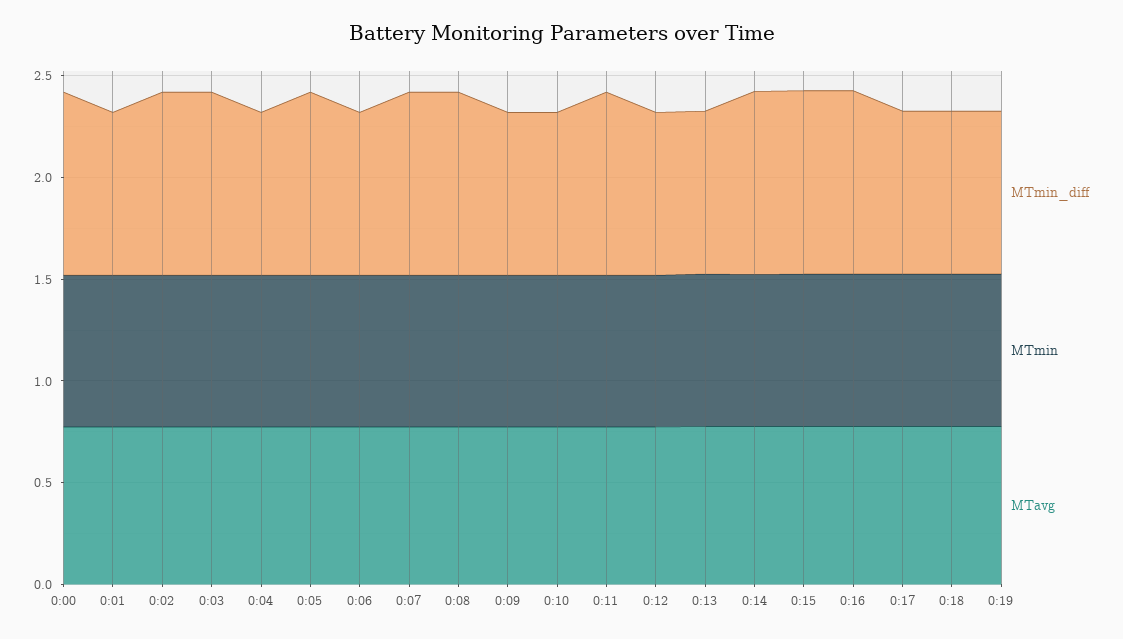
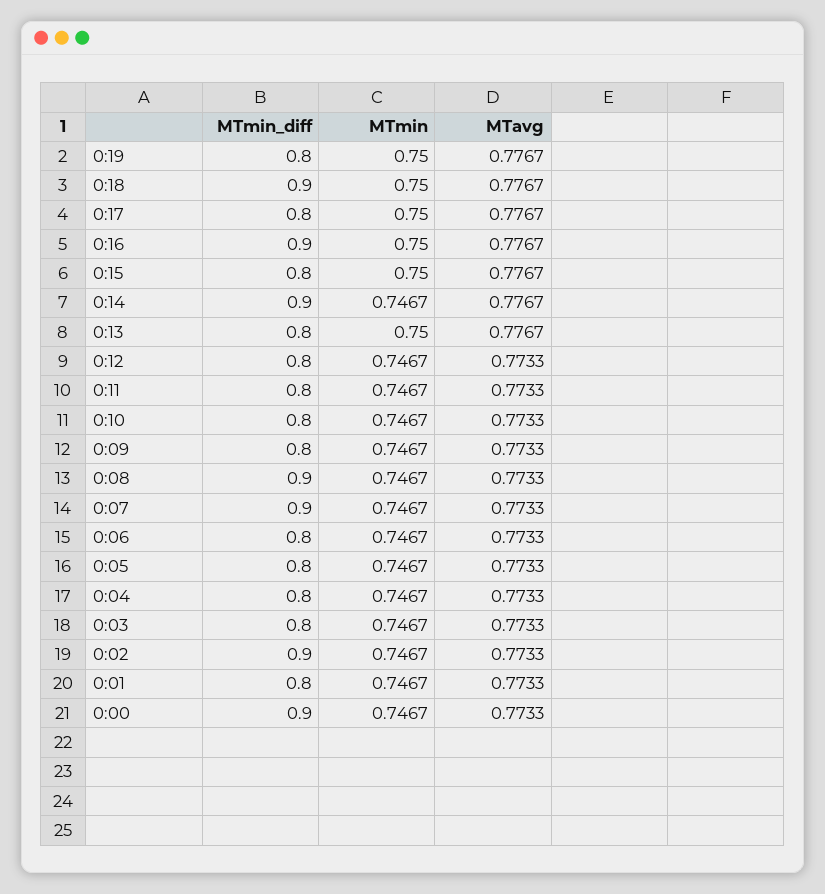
MTmin_diff, 0:03: 0.9 -> 0.8
MTmin_diff, 0:05: 0.9 -> 0.8
MTmin_diff, 0:11: 0.9 -> 0.8
MTmin_diff, 0:15: 0.9 -> 0.8
MTmin_diff, 0:18: 0.8 -> 0.9

